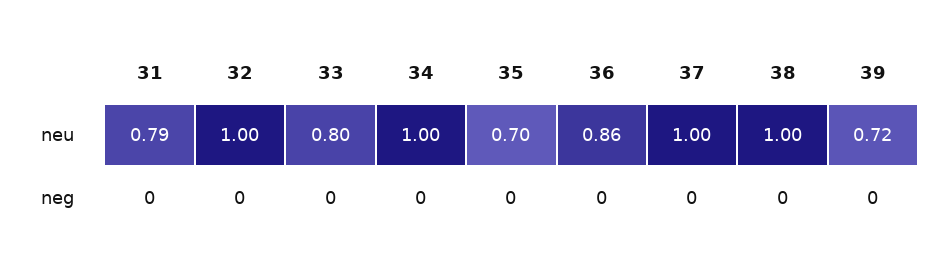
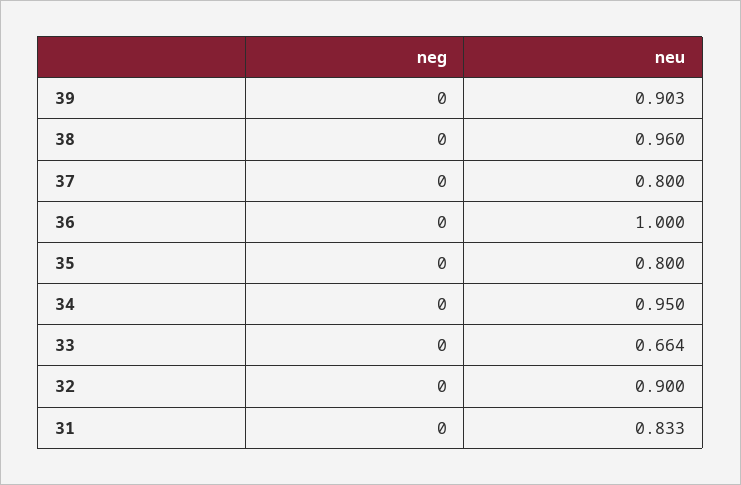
31, neu: 0.79 -> 0.833
32, neu: 1 -> 0.9
33, neu: 0.8 -> 0.664
34, neu: 1 -> 0.95
35, neu: 0.7 -> 0.8
36, neu: 0.86 -> 1
37, neu: 1 -> 0.8
38, neu: 1 -> 0.96
39, neu: 0.72 -> 0.903

